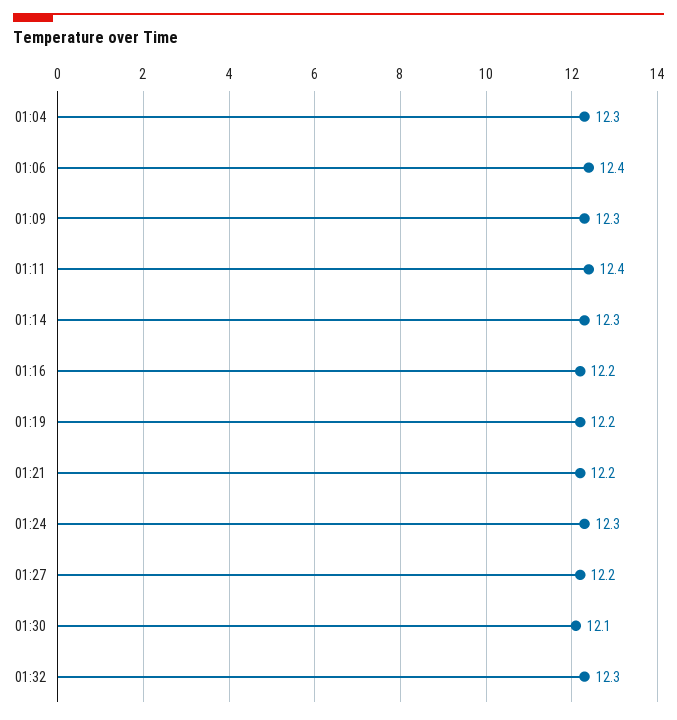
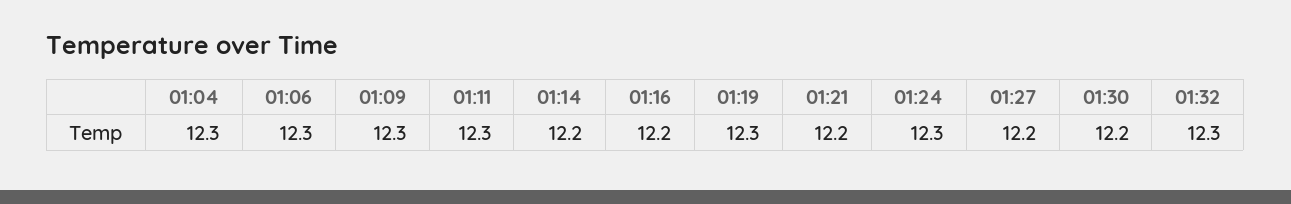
01:06: 12.4 -> 12.3
01:11: 12.4 -> 12.3
01:14: 12.3 -> 12.2
01:19: 12.2 -> 12.3
01:30: 12.1 -> 12.2

